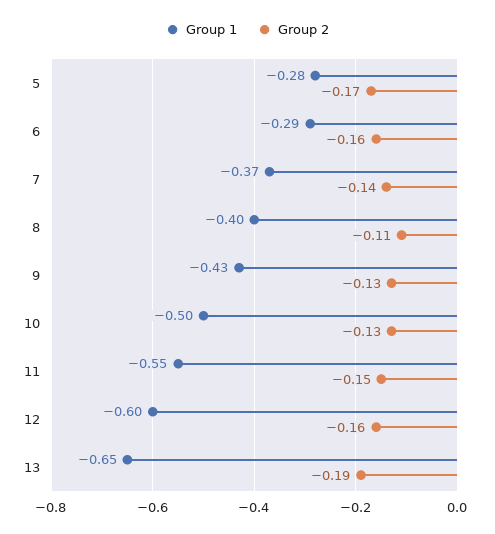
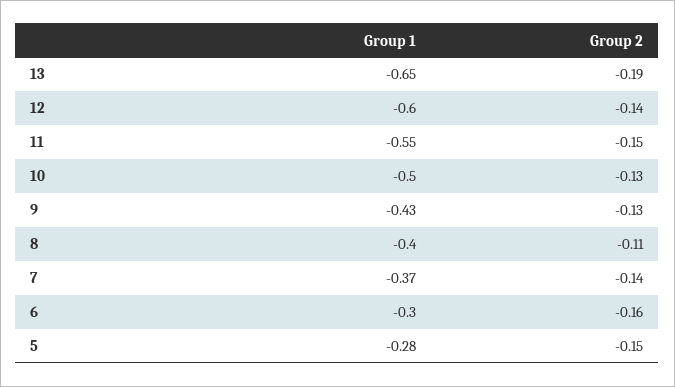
Group 2, 5: -0.17 -> -0.15
Group 1, 6: -0.29 -> -0.3
Group 2, 12: -0.16 -> -0.14

